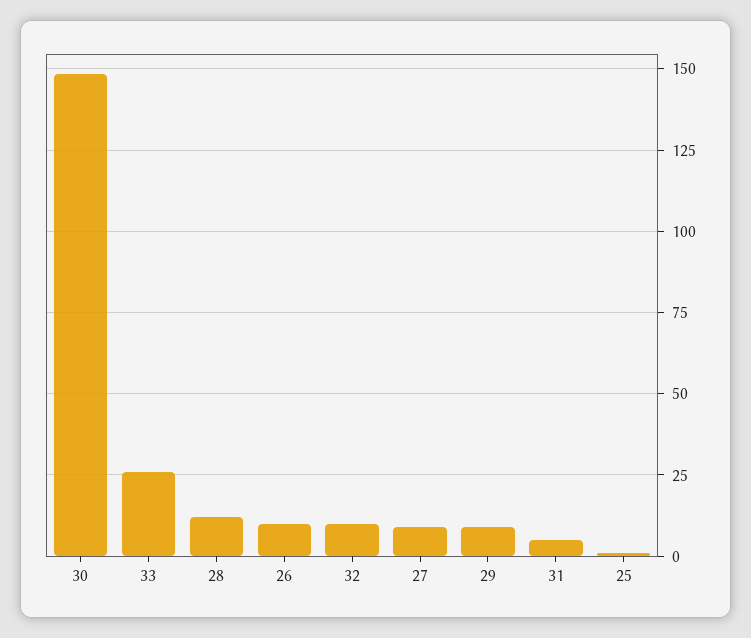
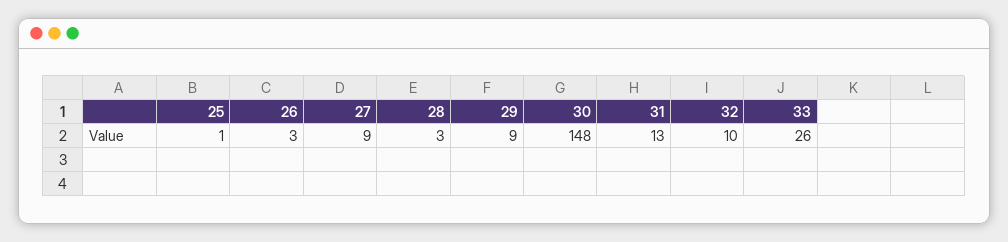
28: 12.5 -> 3
26: 10 -> 3
31: 5 -> 13

